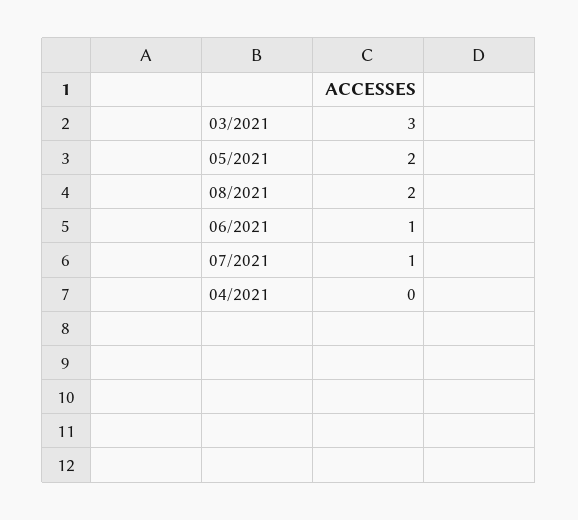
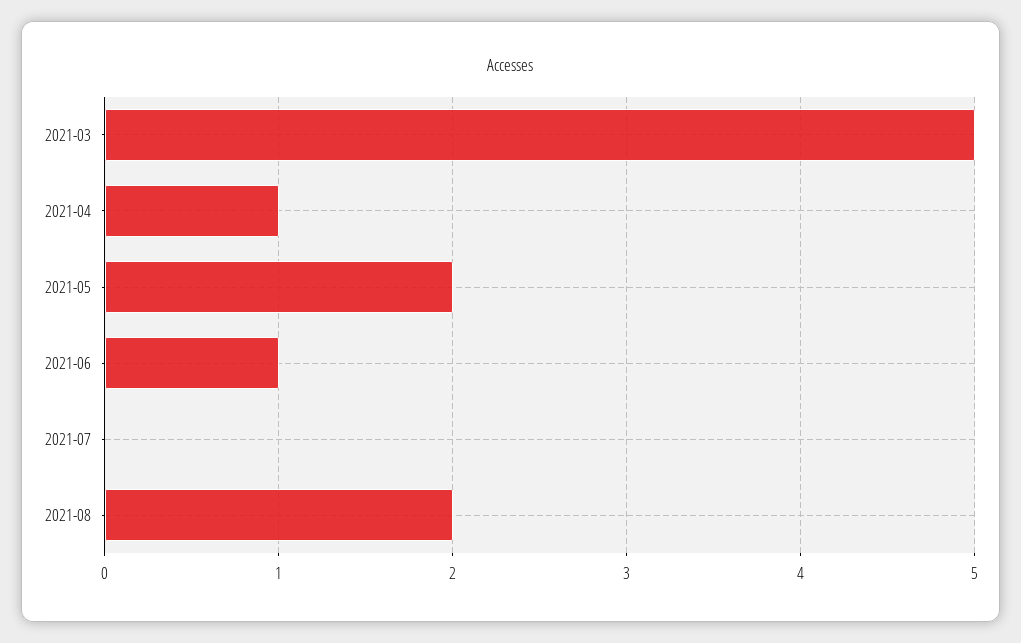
03/2021: 3 -> 5
07/2021: 1 -> 0
04/2021: 0 -> 1

